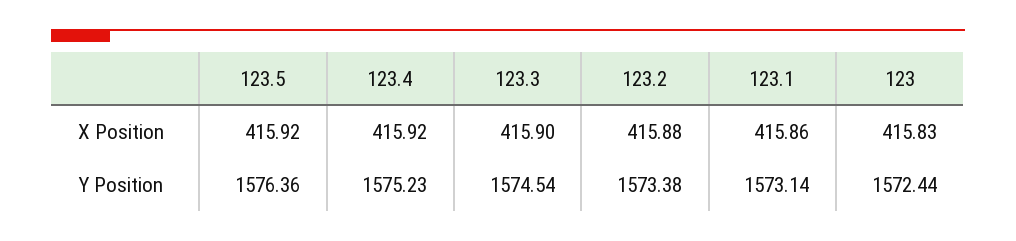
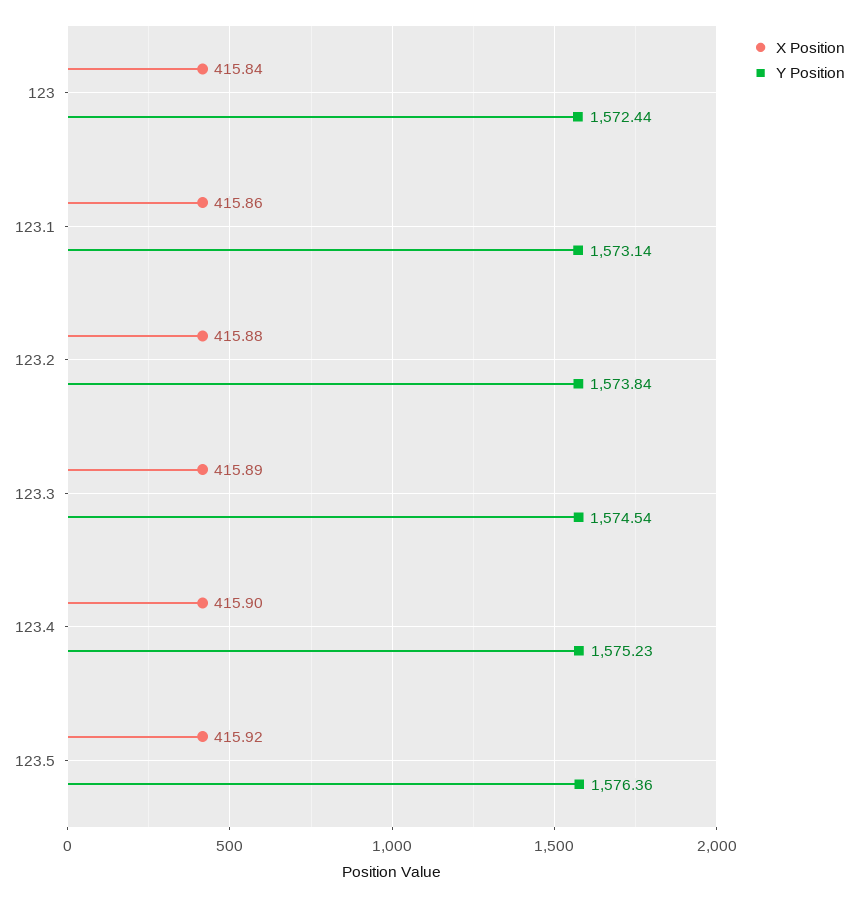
X Position, 123.4: 415.92 -> 415.9
X Position, 123.3: 415.9 -> 415.89
X Position, 123: 415.83 -> 415.84
Y Position, 123.2: 1573.38 -> 1573.84

